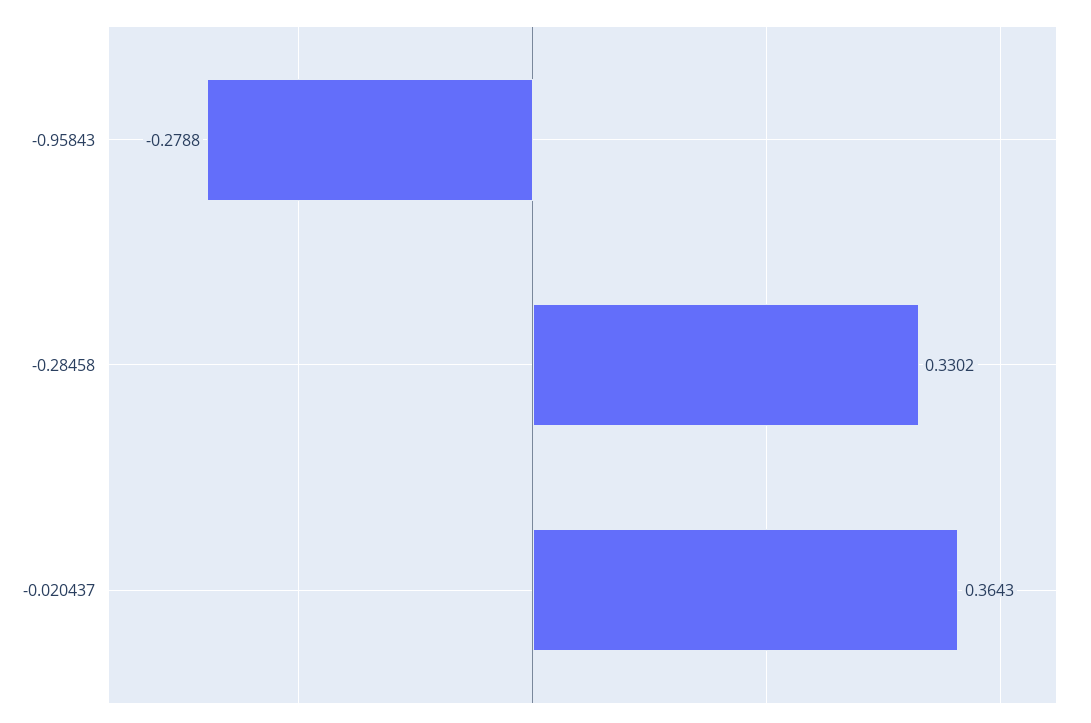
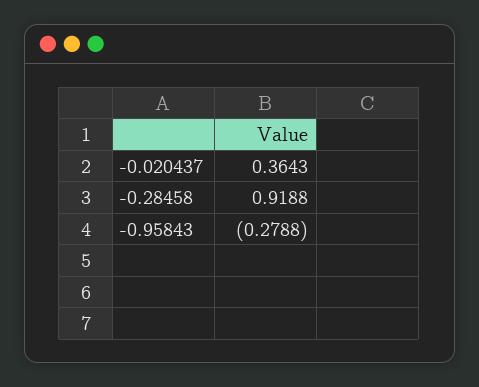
-0.28458: 0.3302 -> 0.9188

